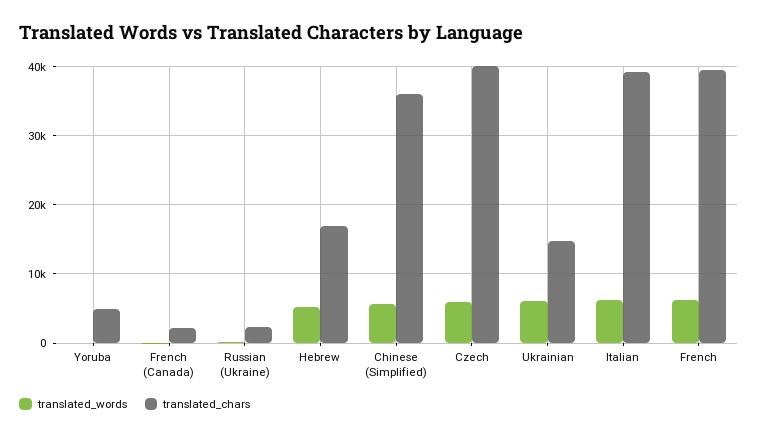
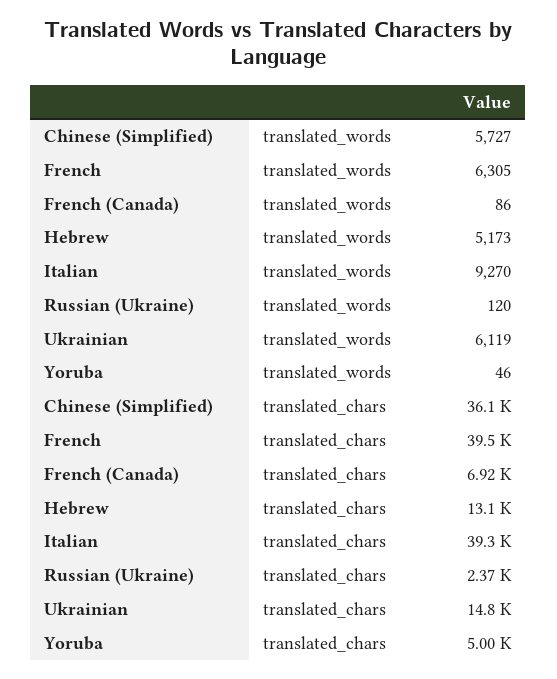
translated_chars, French (Canada): 2000 -> 6920
translated_chars, Hebrew: 17000 -> 13100
translated_words, Czech: 6000 -> none
translated_chars, Czech: 40000 -> none
translated_words, Italian: 6000 -> 9270

